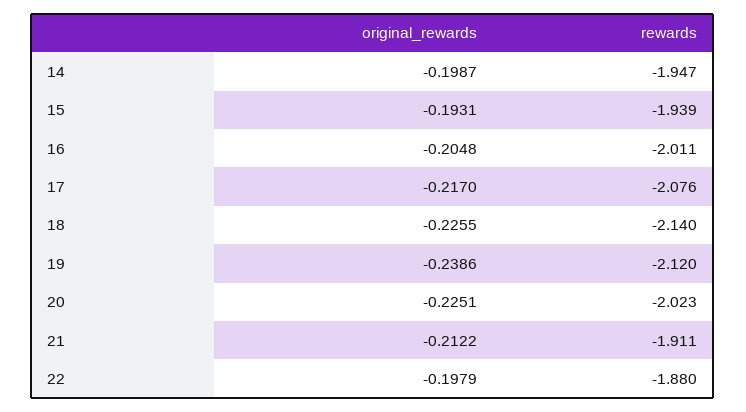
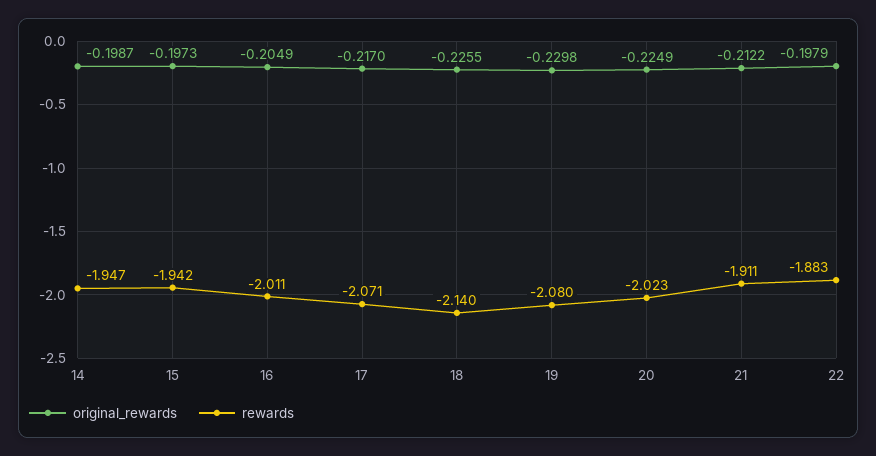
original_rewards, 15: -0.1931 -> -0.1973
rewards, 15: -1.939 -> -1.942
original_rewards, 16: -0.2048 -> -0.2049
rewards, 17: -2.076 -> -2.071
original_rewards, 19: -0.2386 -> -0.2298
rewards, 19: -2.12 -> -2.08
original_rewards, 20: -0.2251 -> -0.2249
rewards, 22: -1.88 -> -1.883

